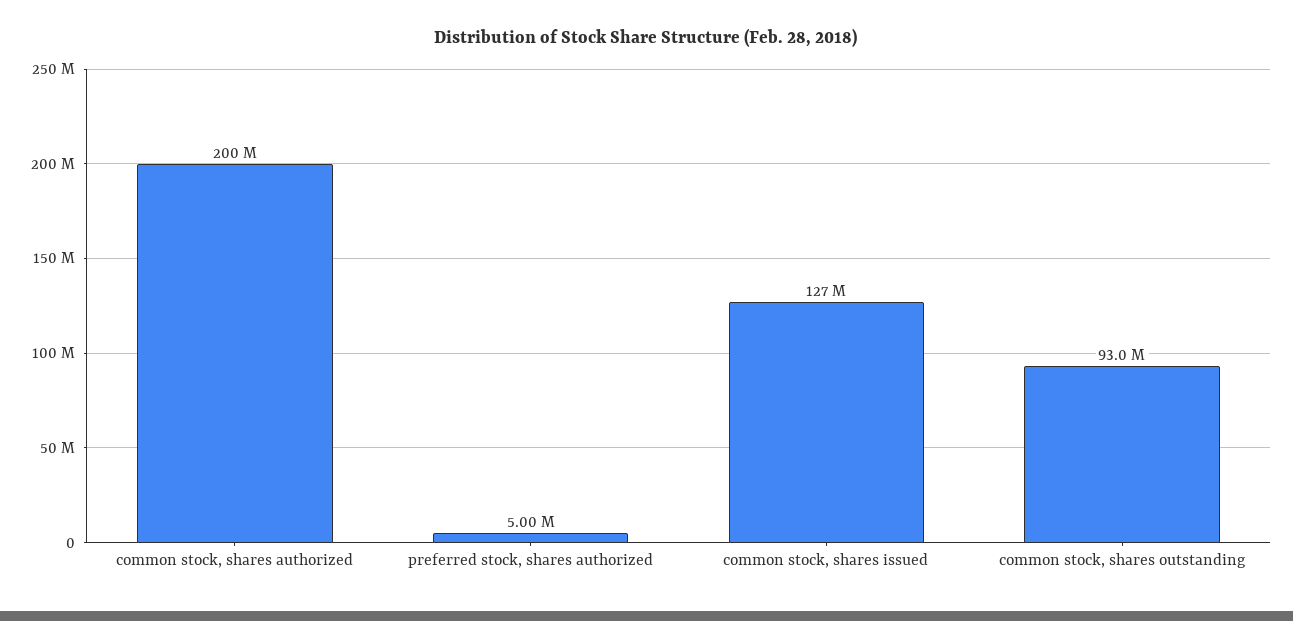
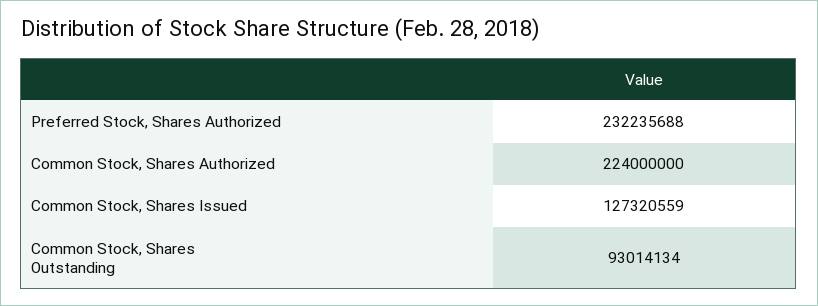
common stock, shares authorized: 200000000 -> 224000000
preferred stock, shares authorized: 5000000 -> 232235688

